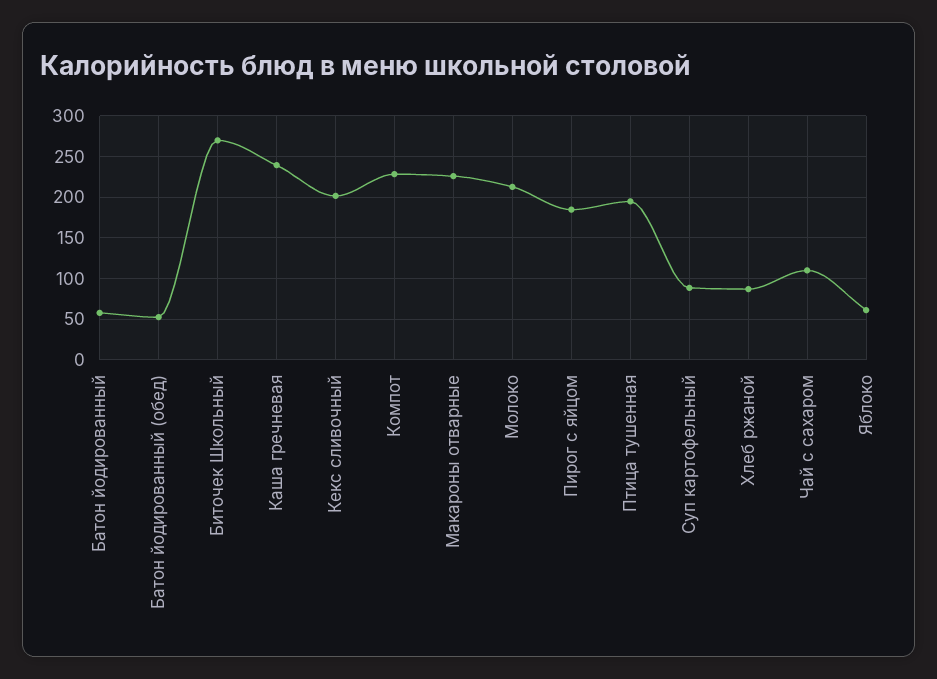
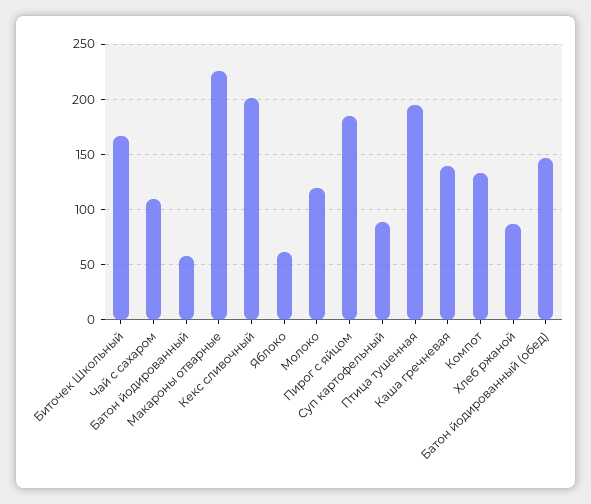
Батон йодированный (обед): 50 -> 150
Биточек Школьный: 270 -> 170
Каша гречневая: 240 -> 140
Компот: 230 -> 130
Молоко: 210 -> 120

